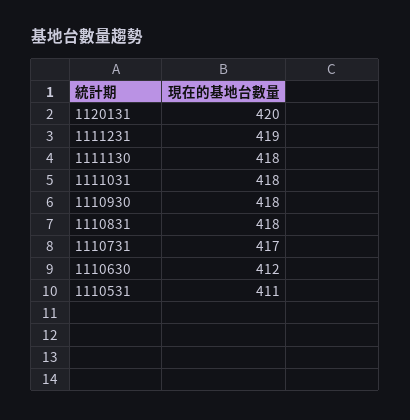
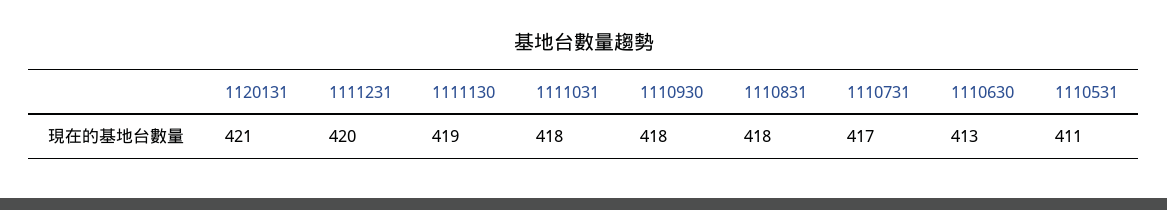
1120131: 420 -> 421
1111231: 419 -> 420
1111130: 418 -> 419
1110630: 412 -> 413

